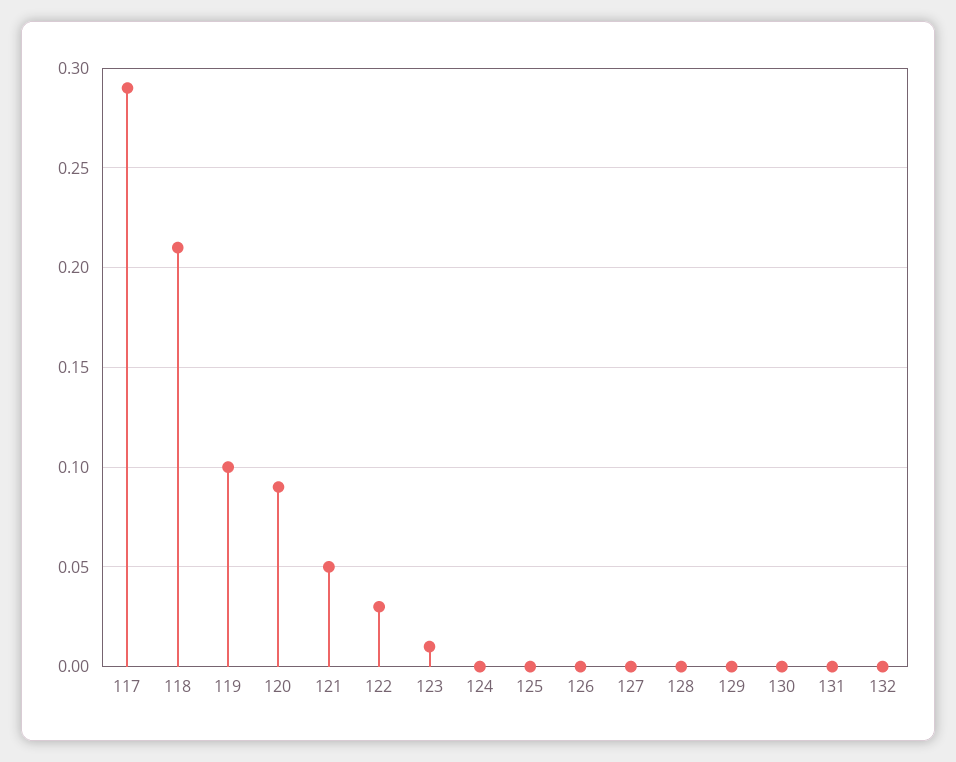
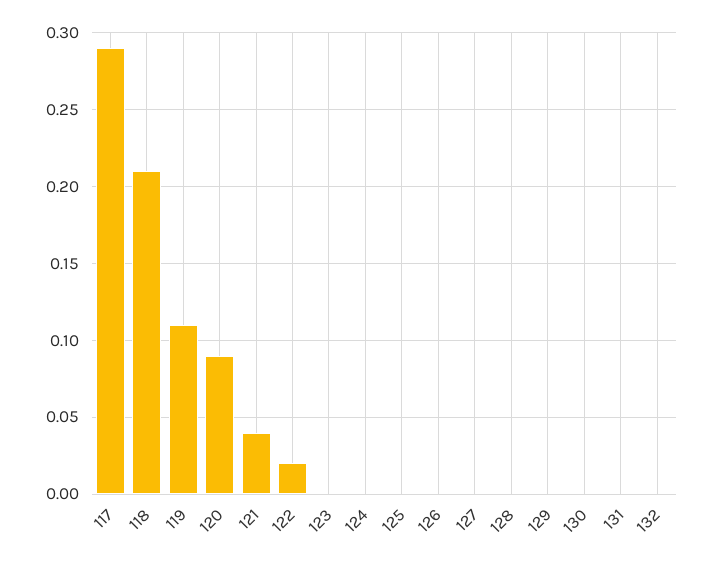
119: 0.1 -> 0.11
121: 0.05 -> 0.04
122: 0.03 -> 0.02
123: 0.01 -> 0

